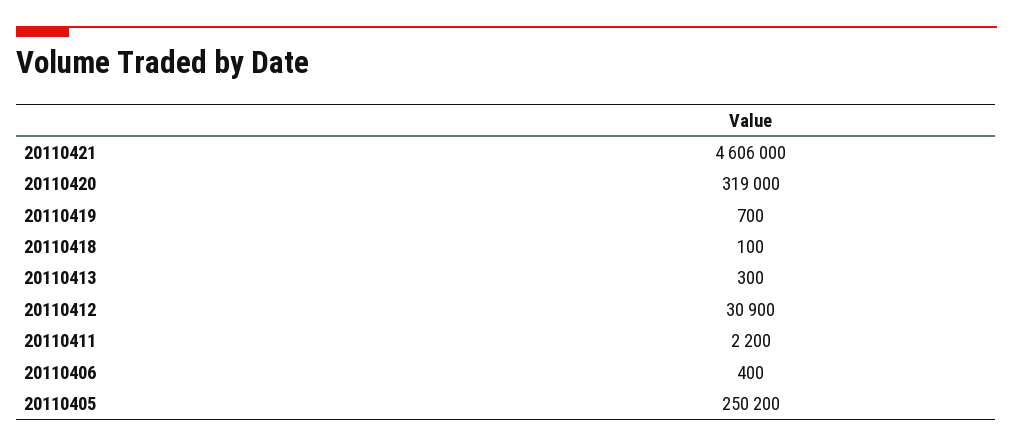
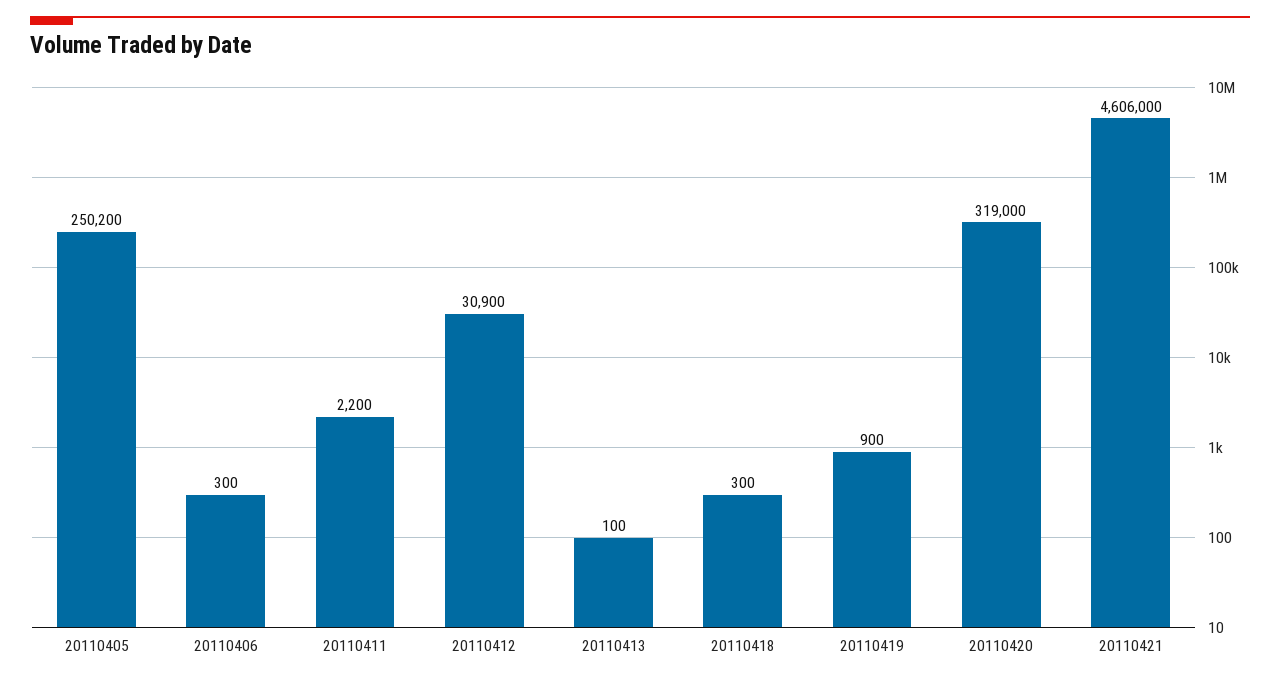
20110419: 700 -> 900
20110418: 100 -> 300
20110413: 300 -> 100
20110406: 400 -> 300

